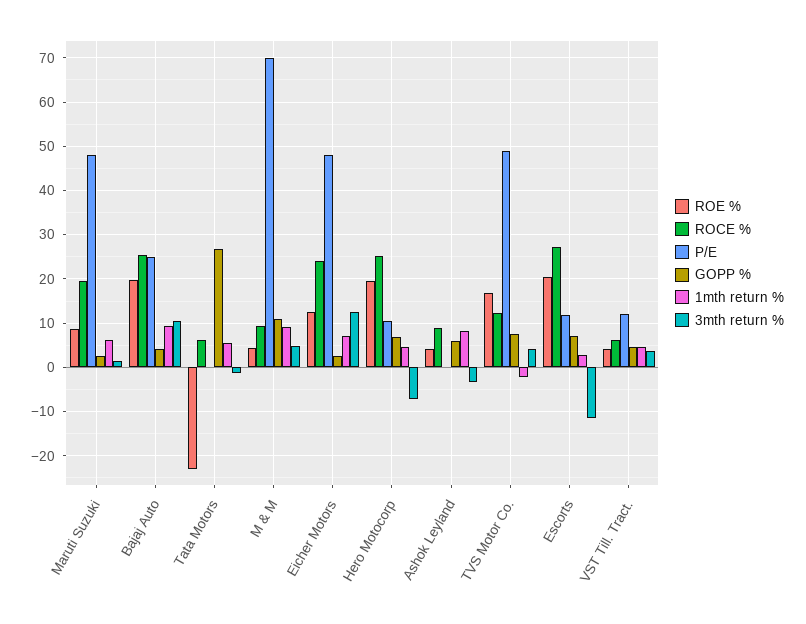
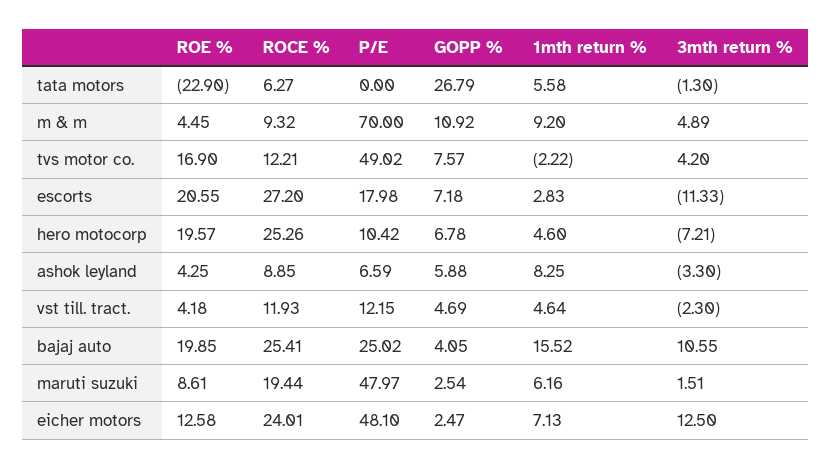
1mth return %, Bajaj Auto: 10 -> 15.52
P/E, Ashok Leyland: 0 -> 6.59
P/E, Escorts: 12 -> 17.98
ROCE %, VST Till. Tract.: 6 -> 11.93
3mth return %, VST Till. Tract.: 4 -> -2.3

